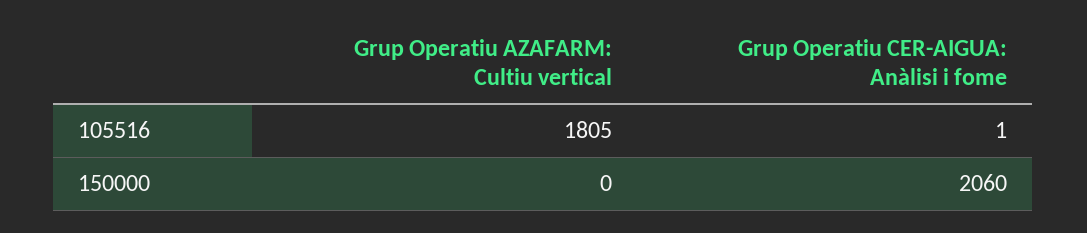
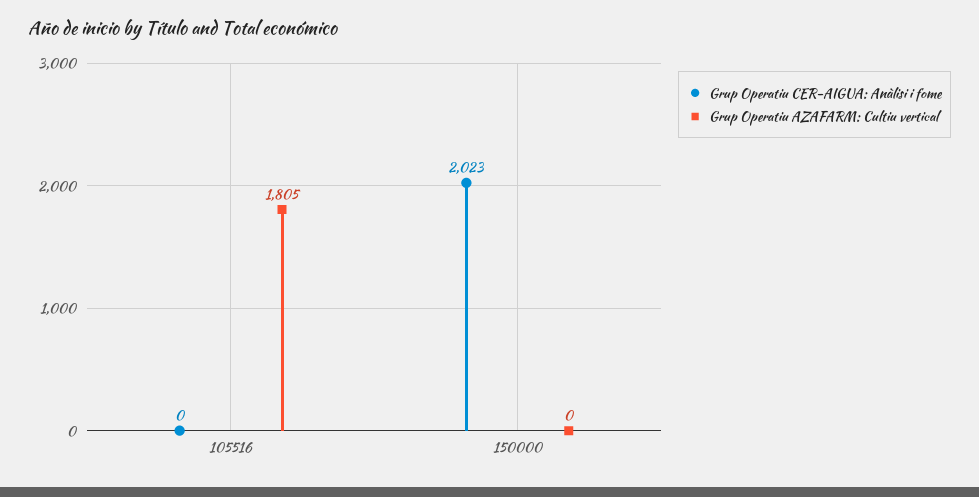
Grup Operatiu CER-AIGUA: Anàlisi i fome, 105516: 1 -> 0
Grup Operatiu CER-AIGUA: Anàlisi i fome, 150000: 2060 -> 2023

